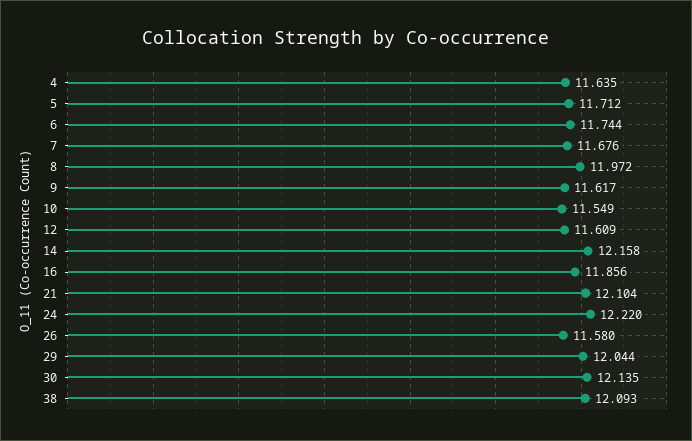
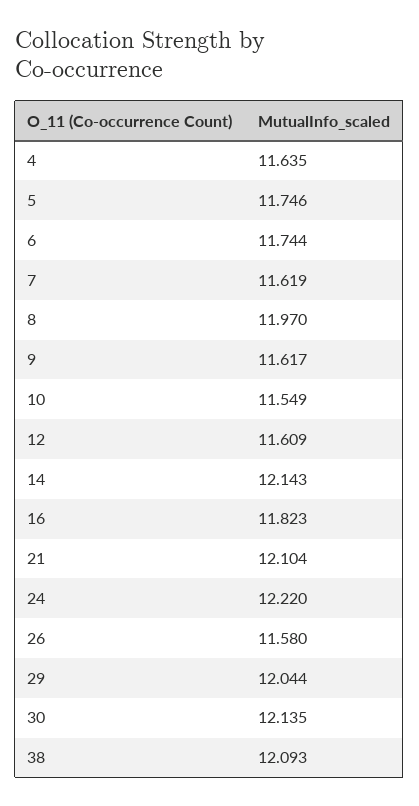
5: 11.712 -> 11.746
7: 11.676 -> 11.619
8: 11.972 -> 11.97
14: 12.158 -> 12.143
16: 11.856 -> 11.823

